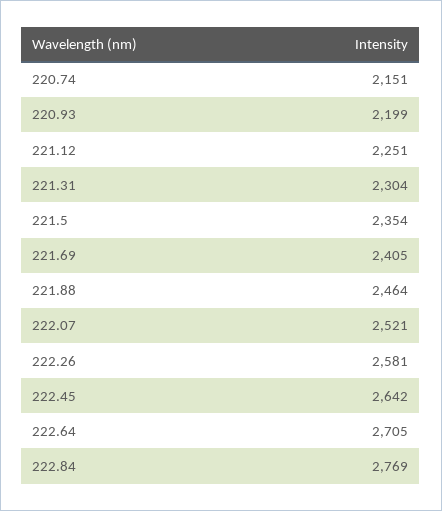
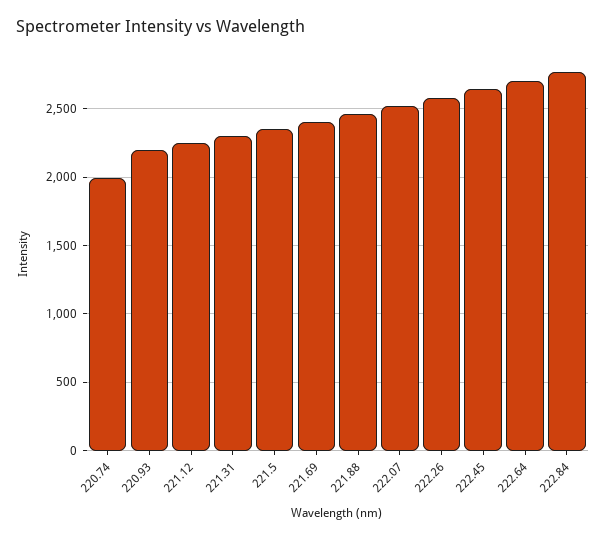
220.74: 2151 -> 2000

